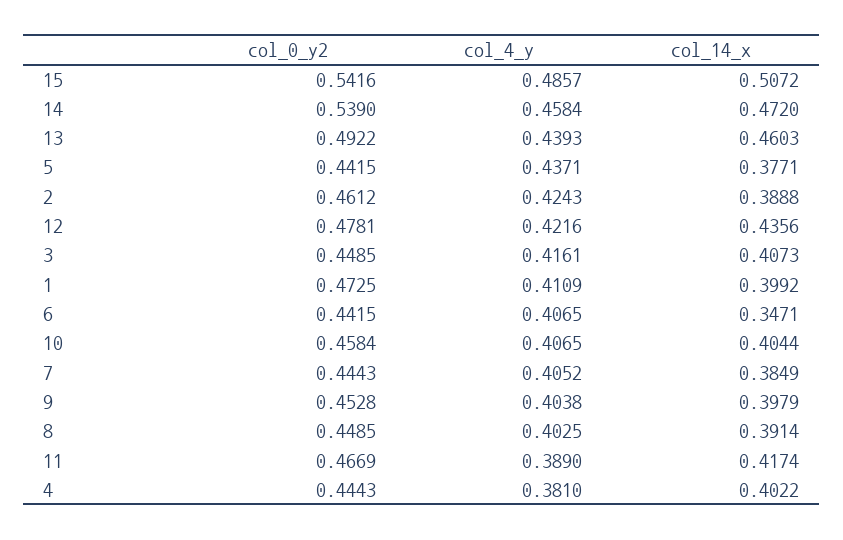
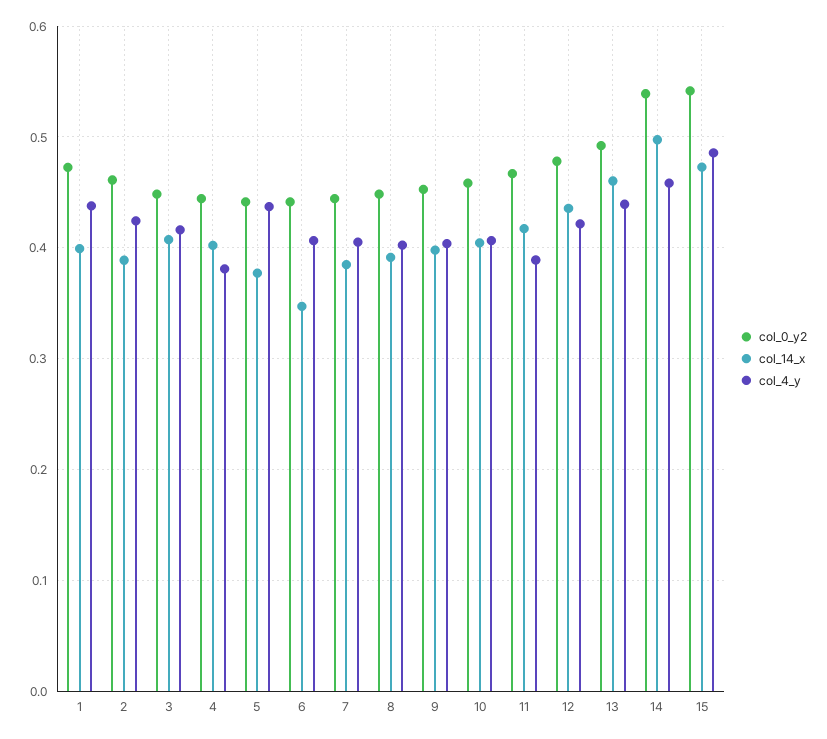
col_14_x, 15: 0.5072 -> 0.47
col_14_x, 14: 0.472 -> 0.5
col_4_y, 1: 0.4109 -> 0.44

